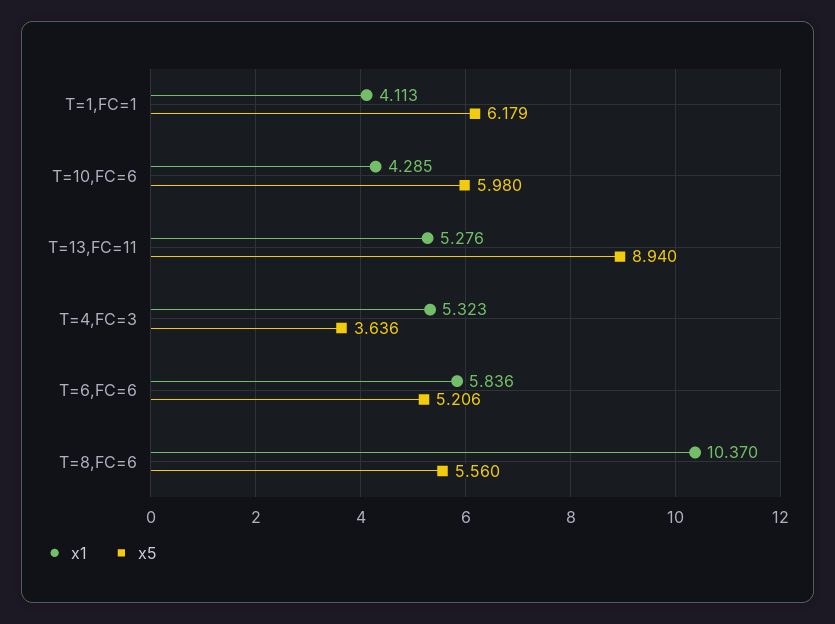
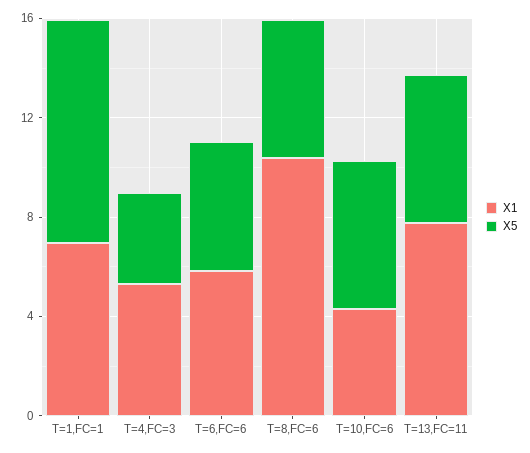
x1, T=1,FC=1: 4.113 -> 7
x5, T=1,FC=1: 6.179 -> 9
x1, T=13,FC=11: 5.276 -> 8
x5, T=13,FC=11: 8.94 -> 6

